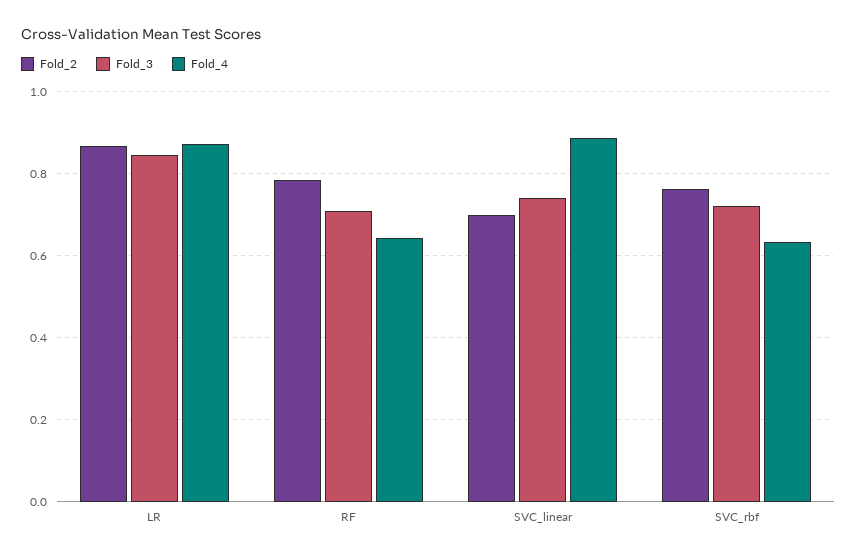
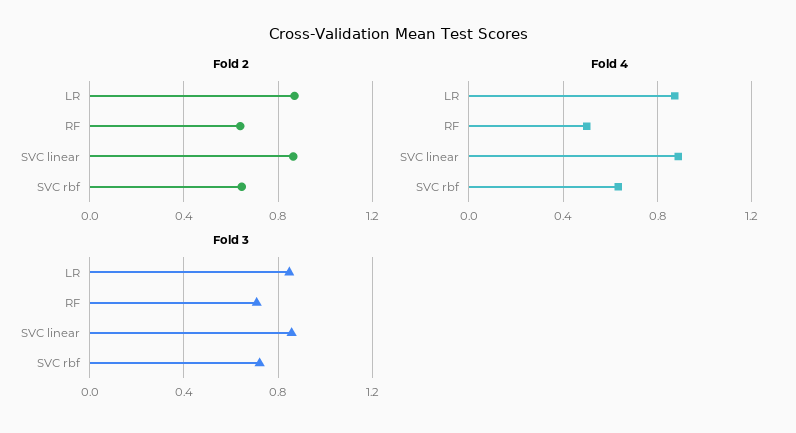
Fold_2, RF: 0.78 -> 0.65
Fold_4, RF: 0.64 -> 0.5
Fold_2, SVC_linear: 0.7 -> 0.85
Fold_3, SVC_linear: 0.74 -> 0.85
Fold_2, SVC_rbf: 0.76 -> 0.65

